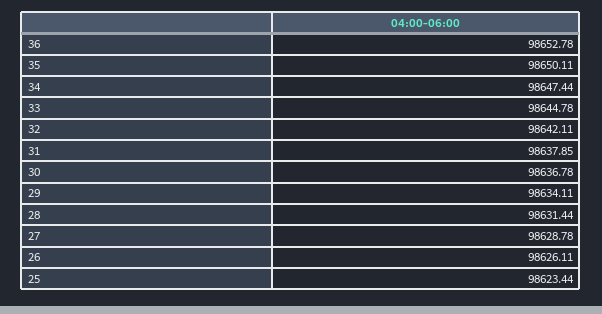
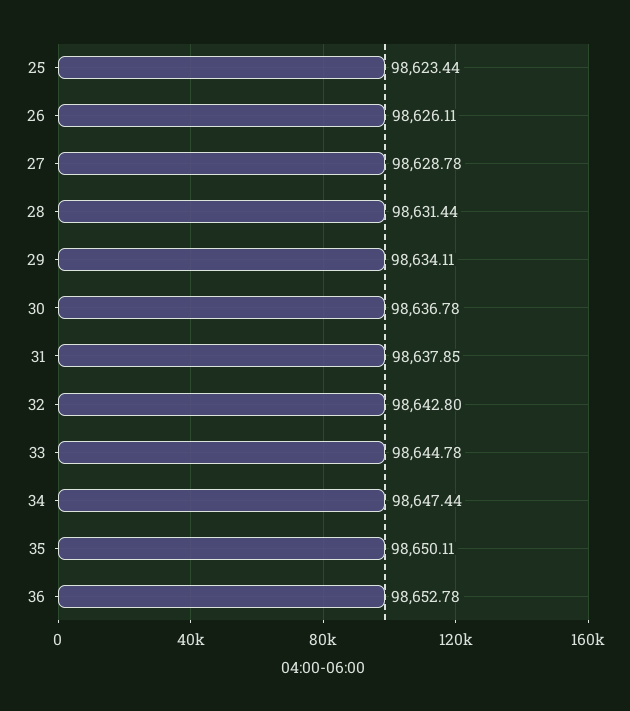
32: 98642.11 -> 98642.8

